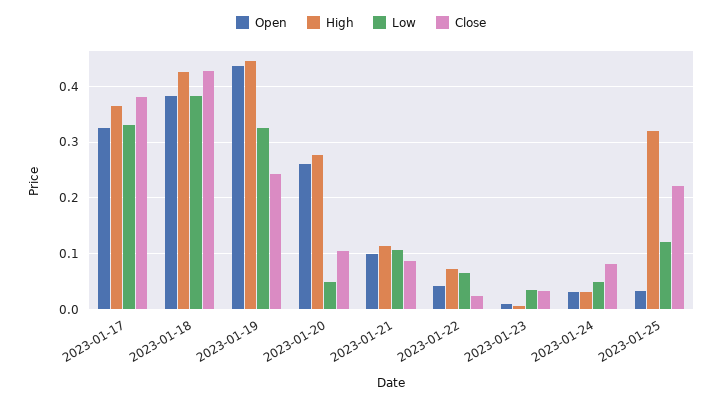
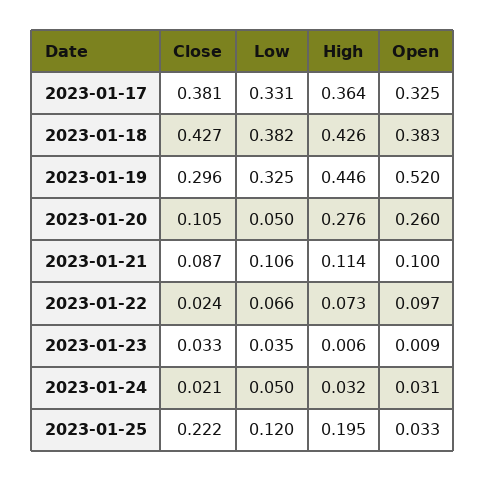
Open, 2023-01-19: 0.44 -> 0.52
Close, 2023-01-19: 0.24 -> 0.296
Open, 2023-01-22: 0.04 -> 0.097
Close, 2023-01-24: 0.08 -> 0.021
High, 2023-01-25: 0.32 -> 0.195

